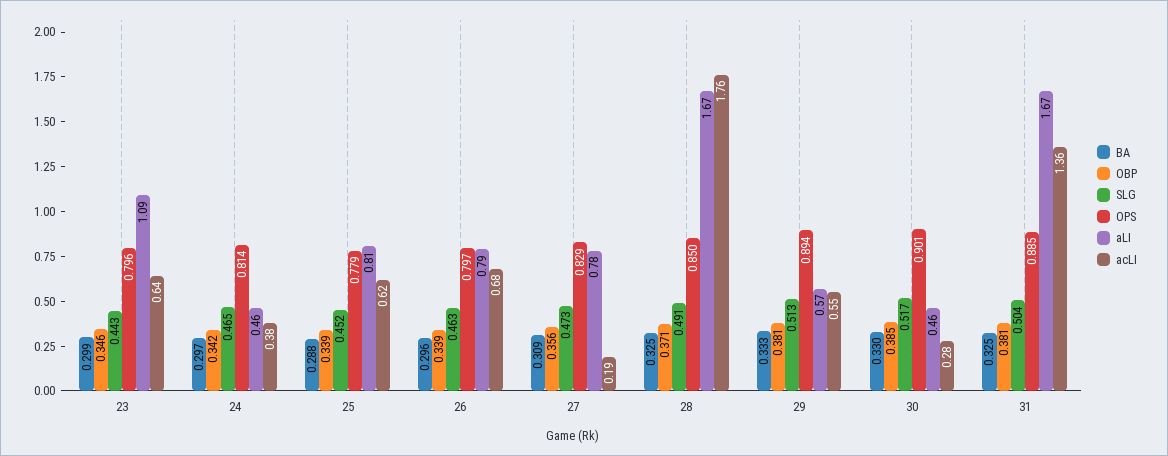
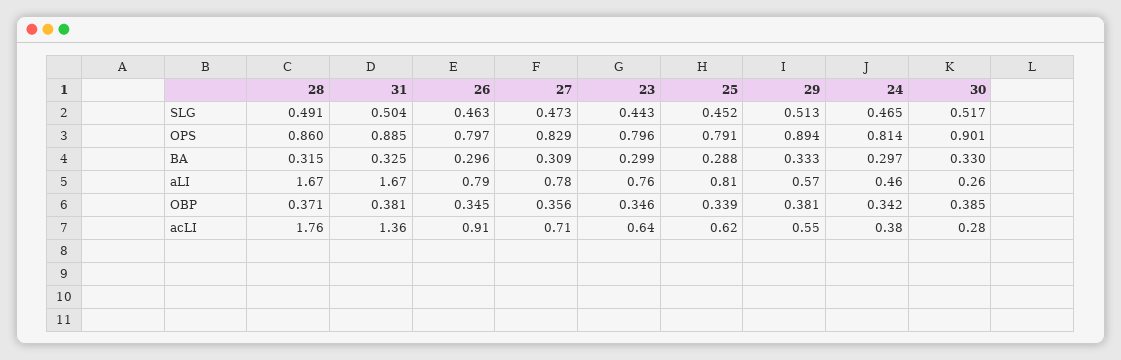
aLI, 23: 1.09 -> 0.76
OPS, 25: 0.779 -> 0.791
OBP, 26: 0.339 -> 0.345
acLI, 26: 0.68 -> 0.91
acLI, 27: 0.19 -> 0.71
BA, 28: 0.325 -> 0.315
OPS, 28: 0.85 -> 0.86
aLI, 30: 0.46 -> 0.26

